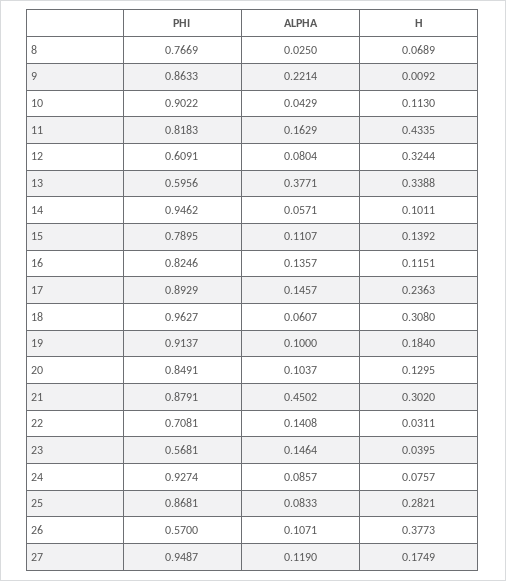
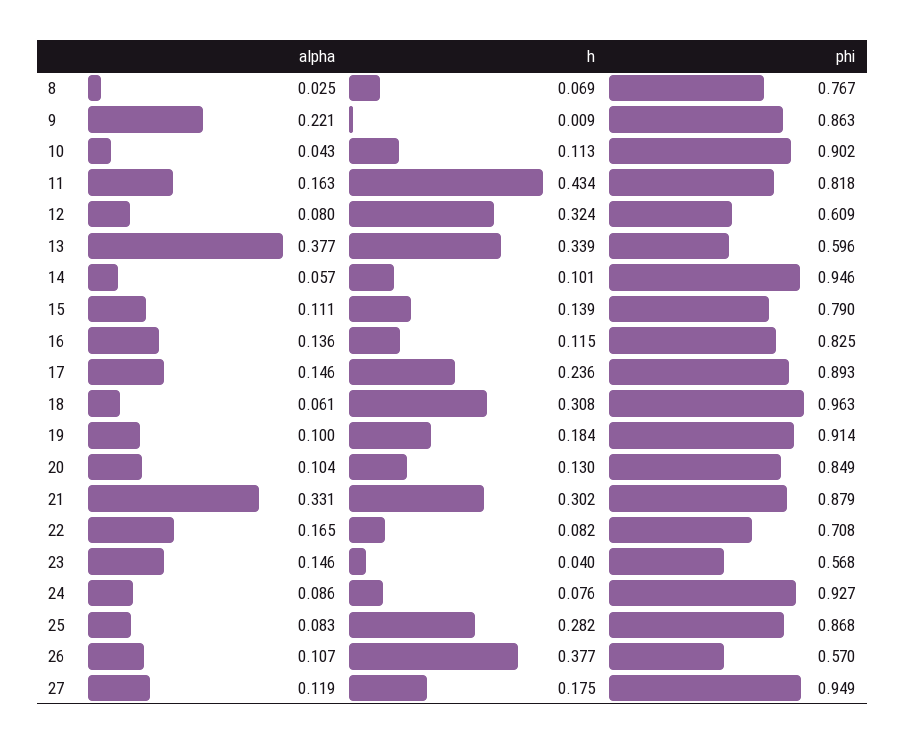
ALPHA, 21: 0.4502 -> 0.331
ALPHA, 22: 0.1408 -> 0.165
H, 22: 0.0311 -> 0.082

